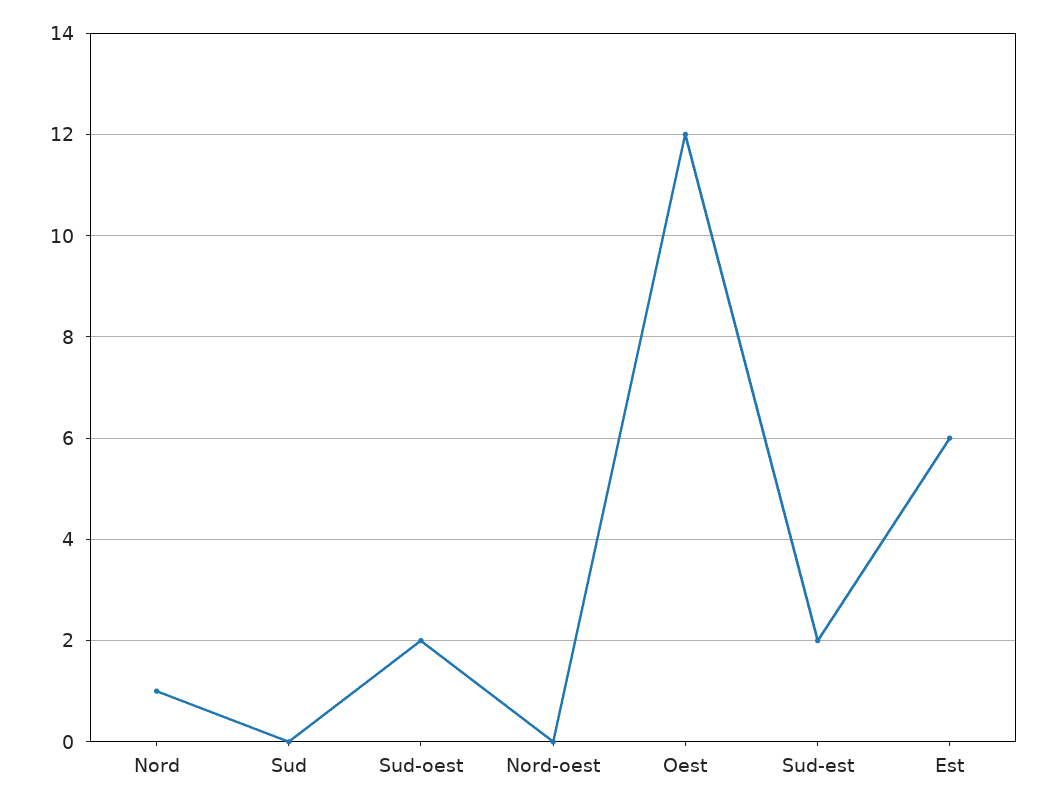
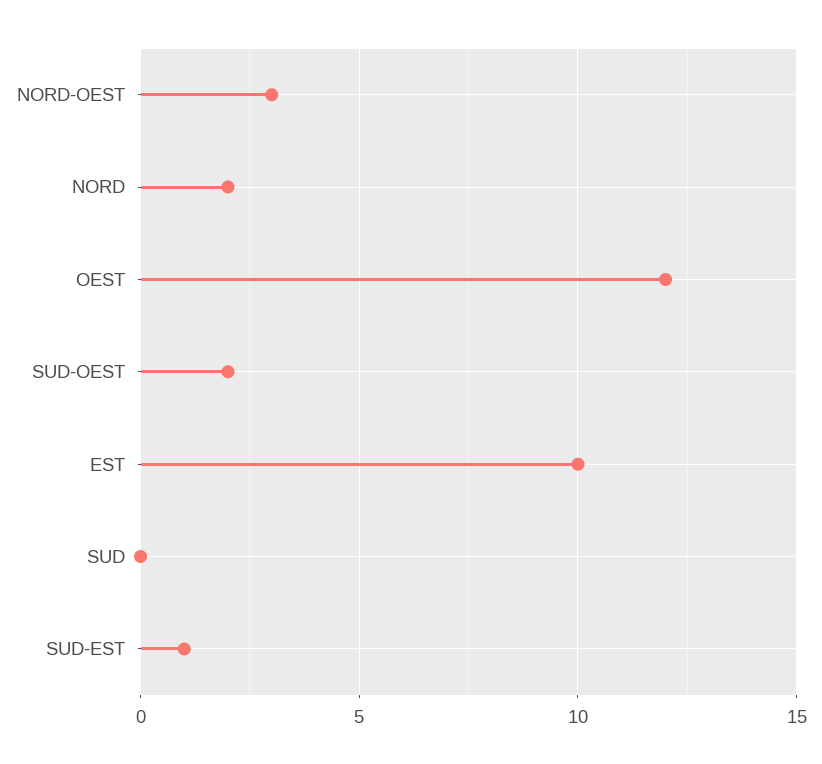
Nord: 1 -> 2
Nord-oest: 0 -> 3
Sud-est: 2 -> 1
Est: 6 -> 10

